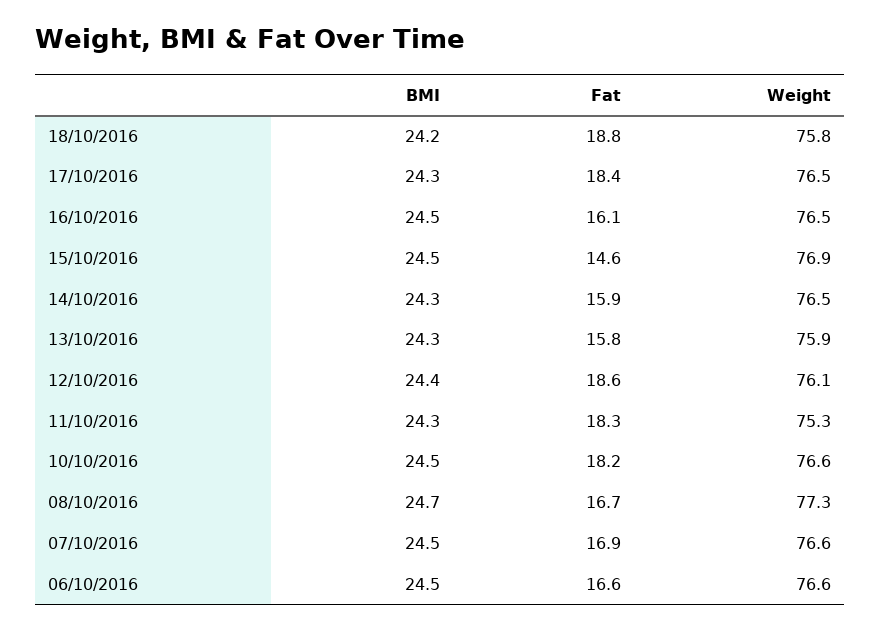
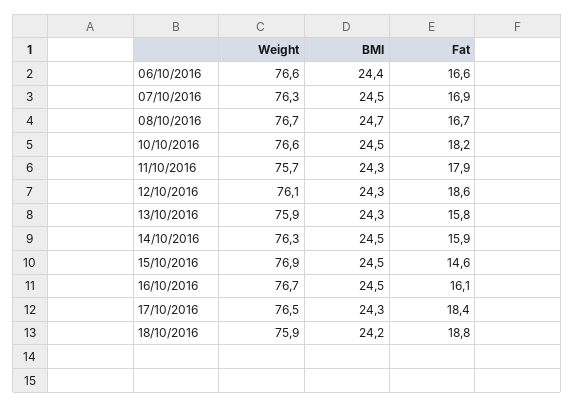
Weight, 18/10/2016: 75.8 -> 75.9
Weight, 16/10/2016: 76.5 -> 76.7
BMI, 14/10/2016: 24.3 -> 24.5
Weight, 14/10/2016: 76.5 -> 76.3
BMI, 12/10/2016: 24.4 -> 24.3
Fat, 11/10/2016: 18.3 -> 17.9
Weight, 11/10/2016: 75.3 -> 75.7
Weight, 08/10/2016: 77.3 -> 76.7
Weight, 07/10/2016: 76.6 -> 76.3
BMI, 06/10/2016: 24.5 -> 24.4

